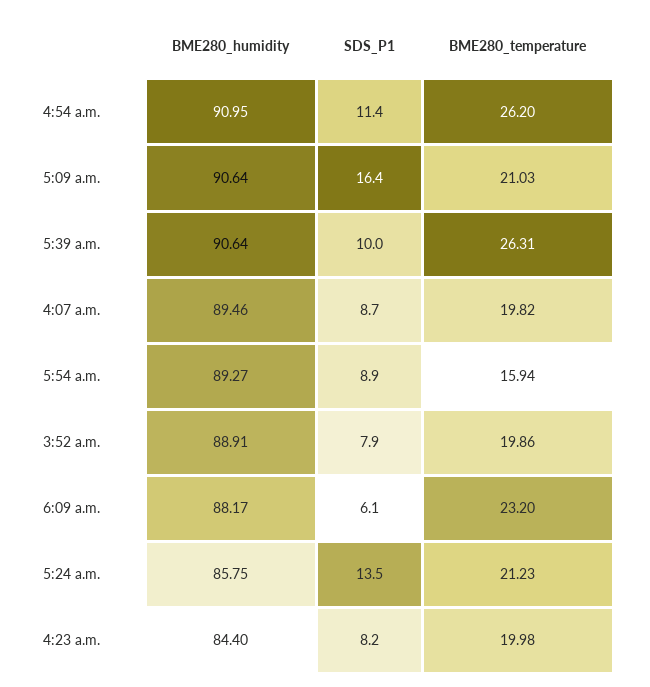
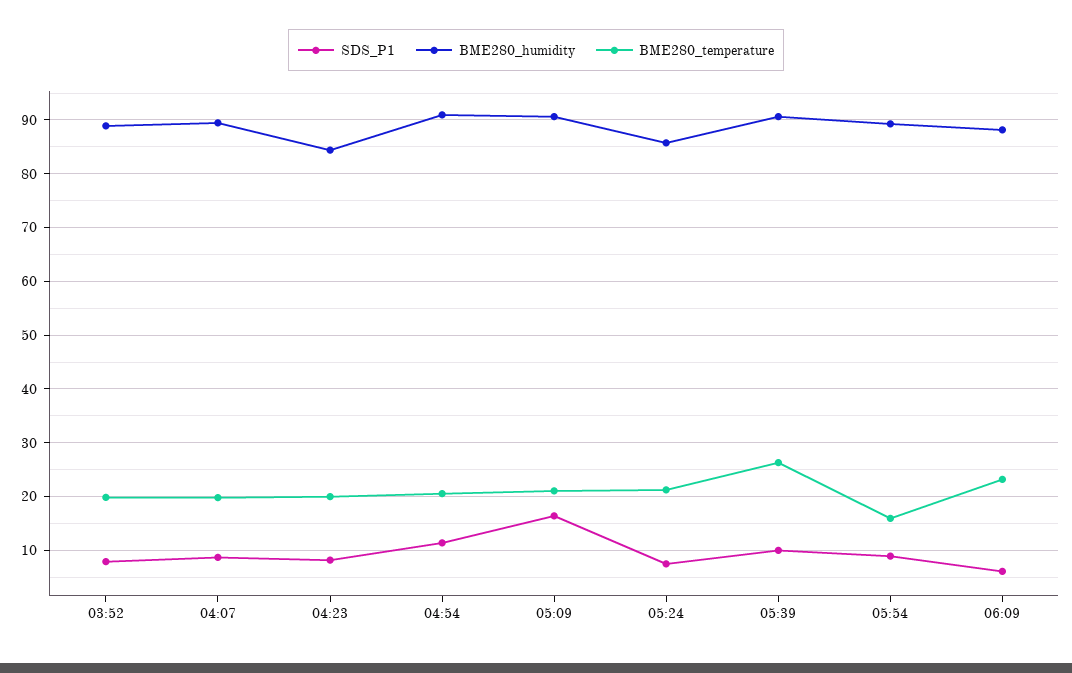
BME280_temperature, 4:54 a.m.: 26.2 -> 20
SDS_P1, 5:24 a.m.: 13.5 -> 8

